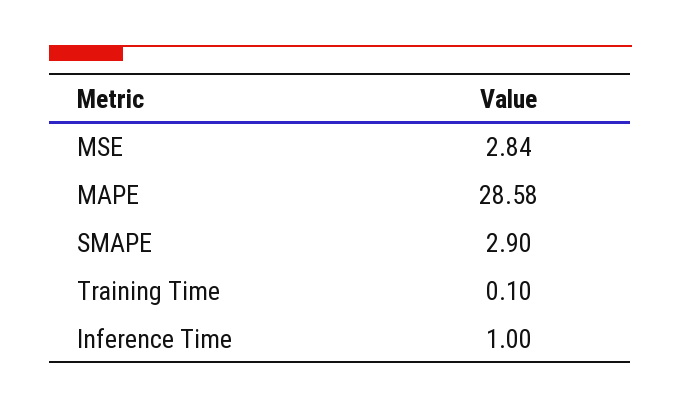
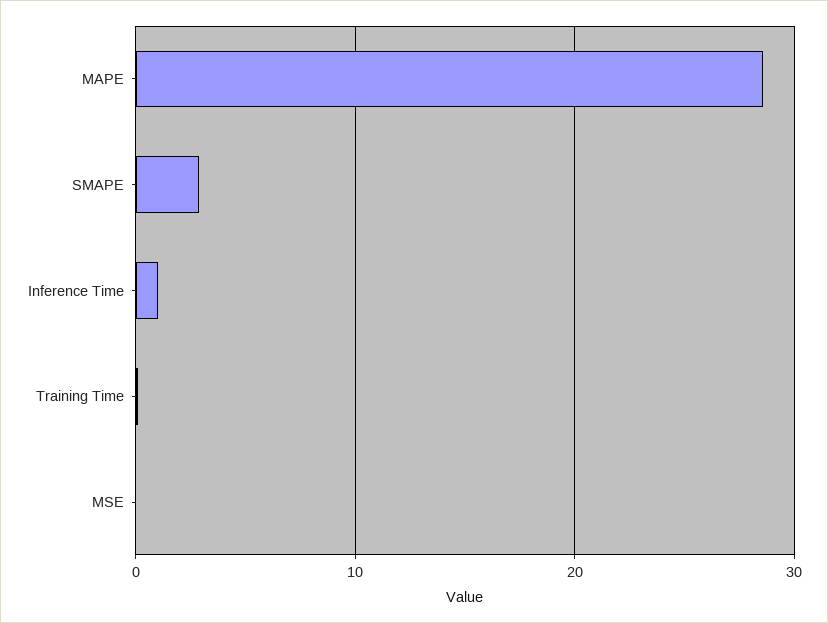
MSE: 2.84 -> 0

